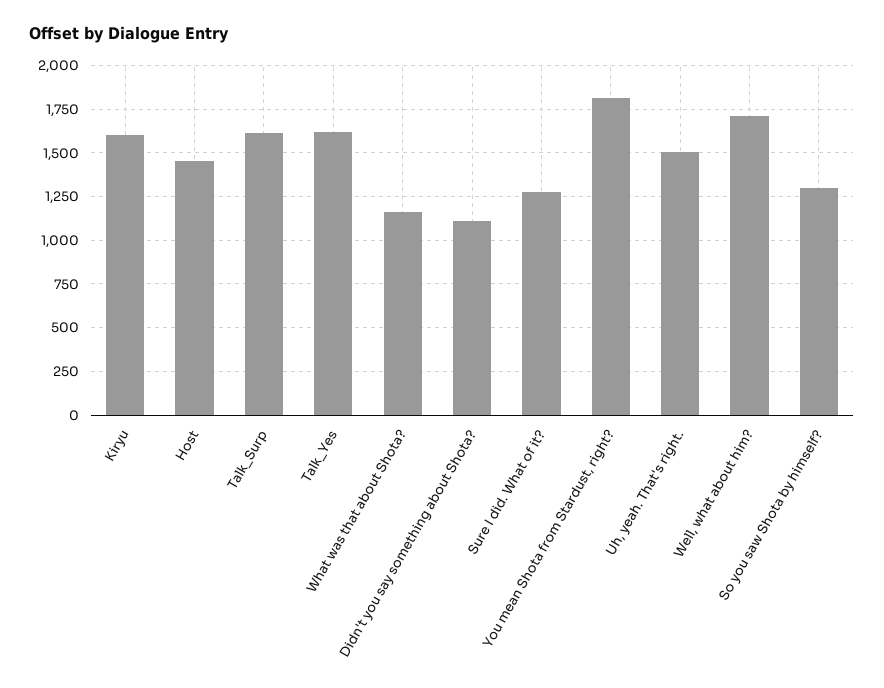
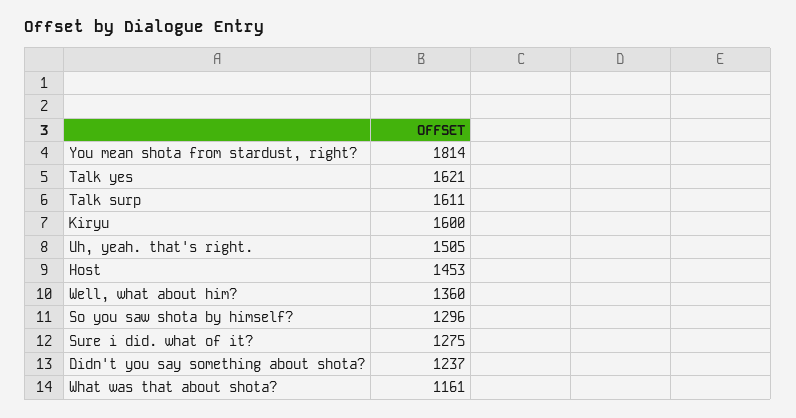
Didn't you say something about Shota?: 1100 -> 1237
Well, what about him?: 1700 -> 1360

